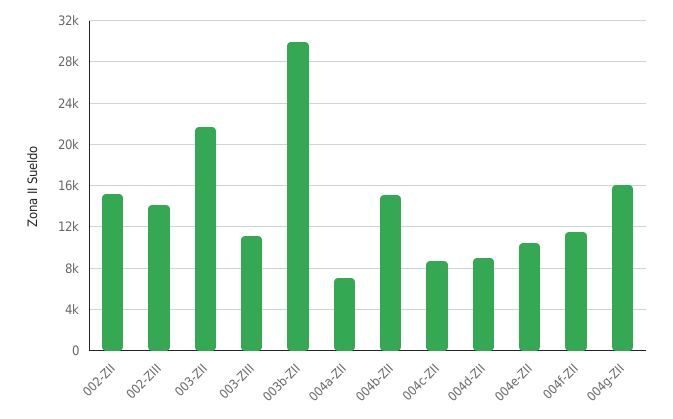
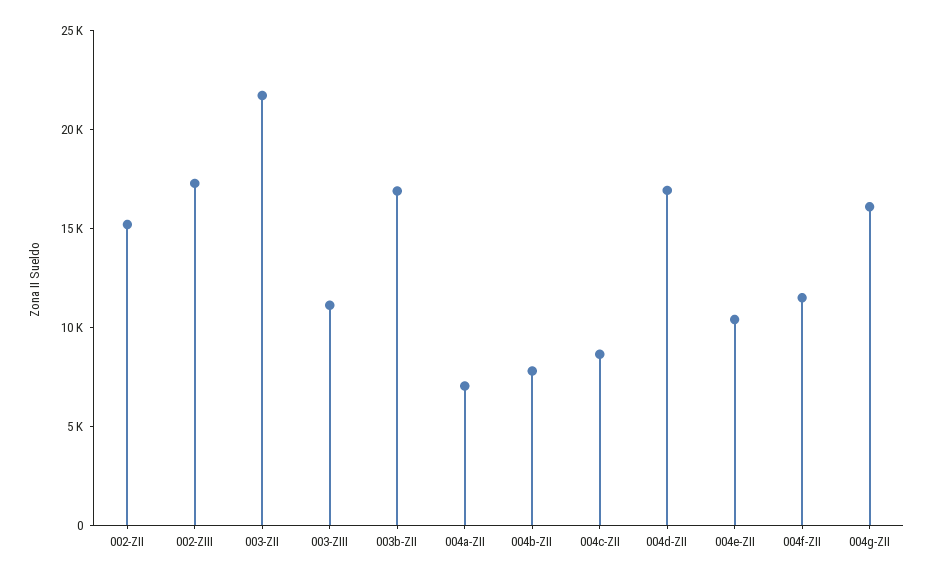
002-ZIII: 14000 -> 17000
003b-ZII: 30000 -> 17000
004b-ZII: 15000 -> 8000
004d-ZII: 9000 -> 17000

